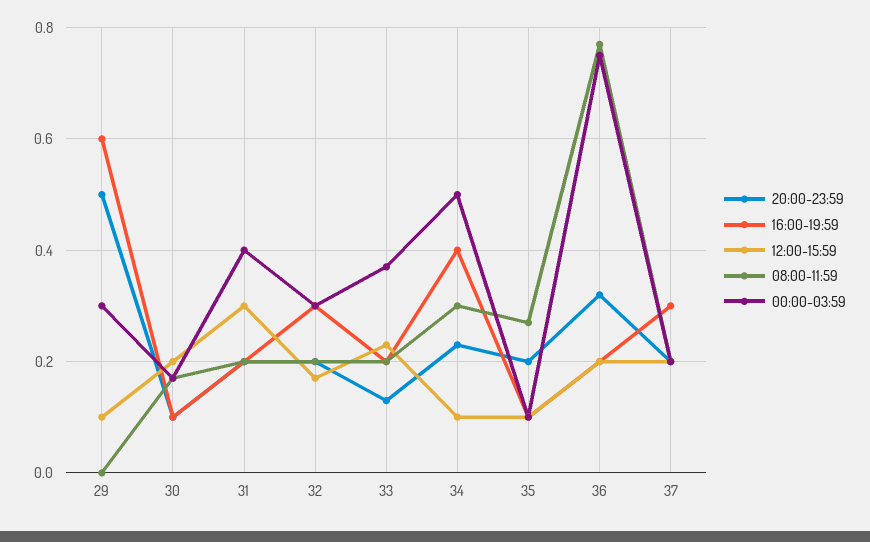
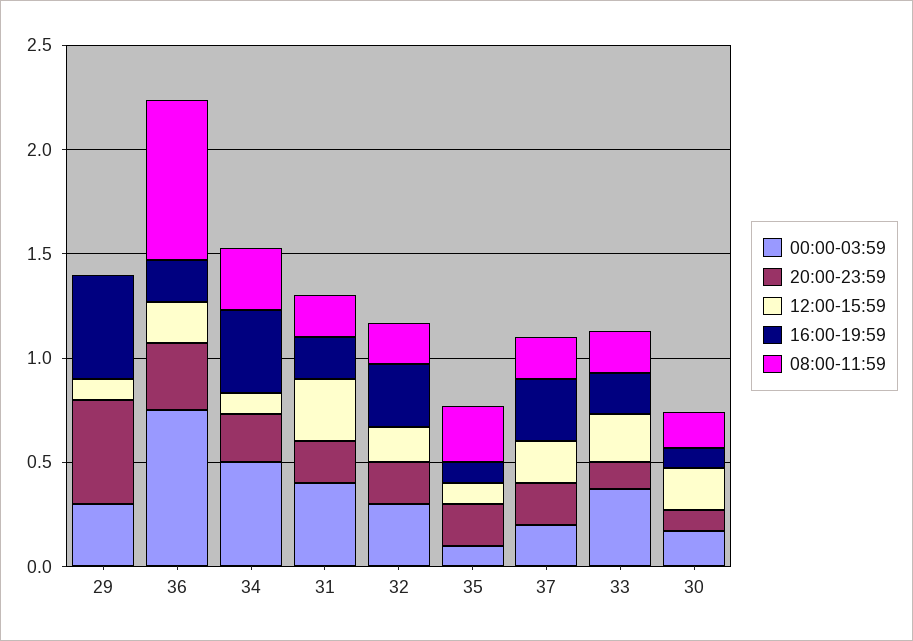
16:00-19:59, 29: 0.6 -> 0.5

